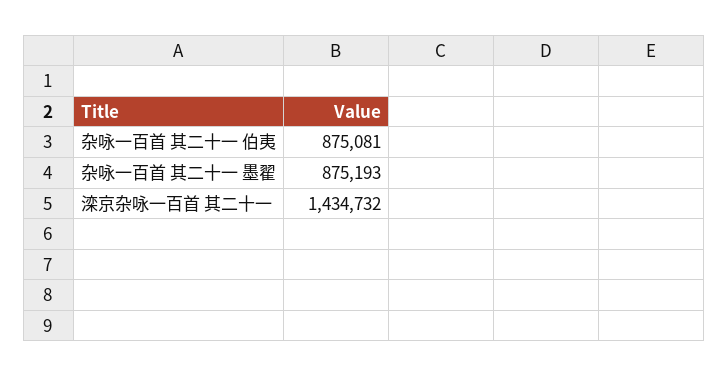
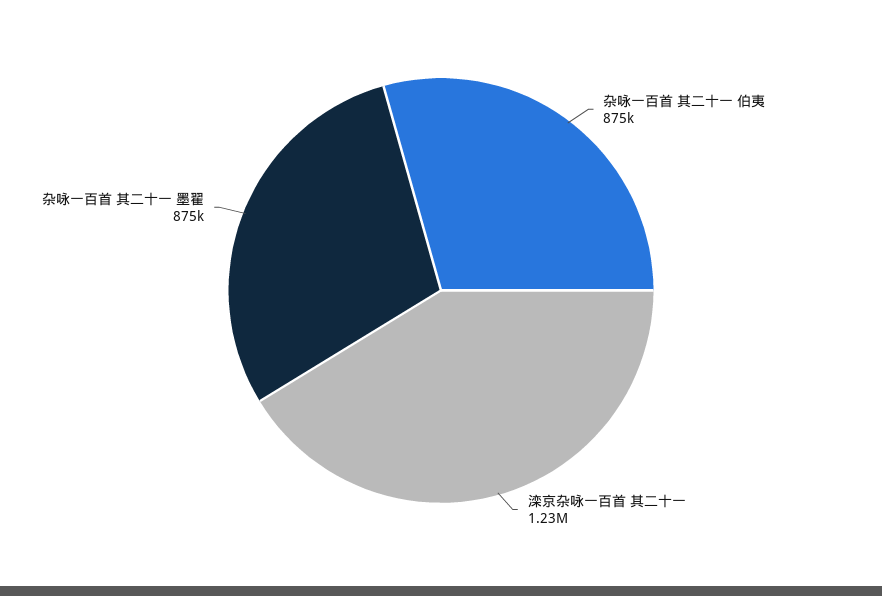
滦京杂咏一百首 其二十一: 1434732 -> 1230000

